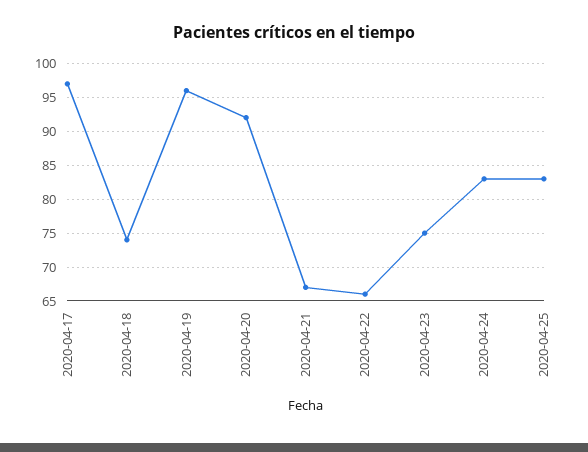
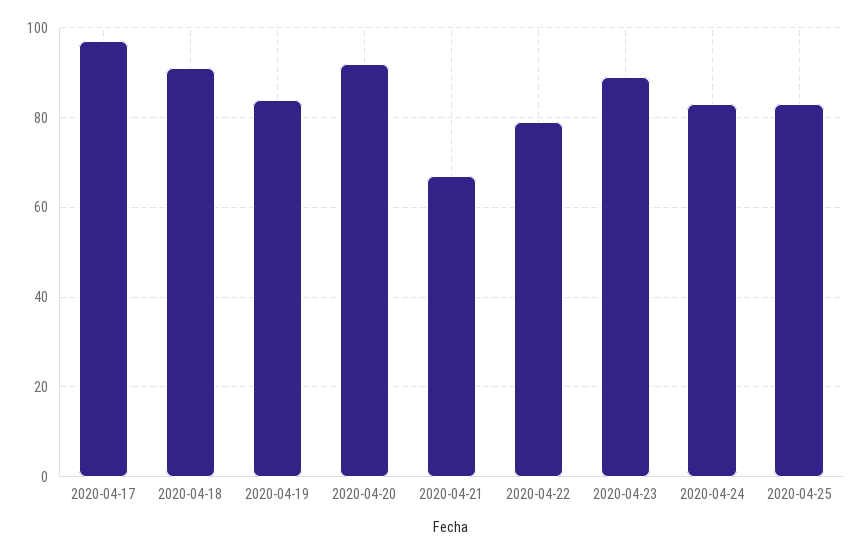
2020-04-18: 74 -> 90
2020-04-19: 96 -> 85
2020-04-22: 66 -> 80
2020-04-23: 75 -> 90

